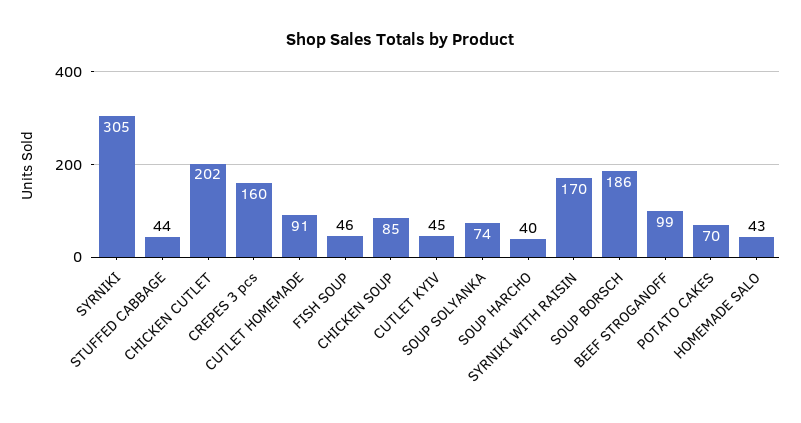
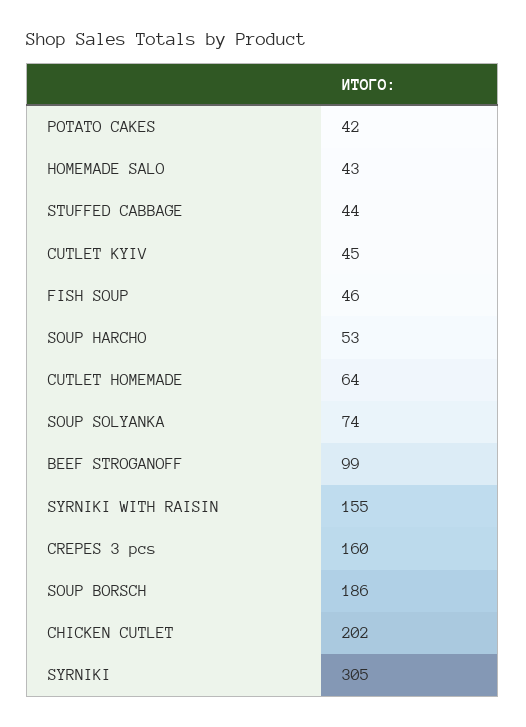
CUTLET HOMEMADE: 91 -> 64
CHICKEN SOUP: 85 -> none
SOUP HARCHO: 40 -> 53
SYRNIKI WITH RAISIN: 170 -> 155
POTATO CAKES: 70 -> 42

